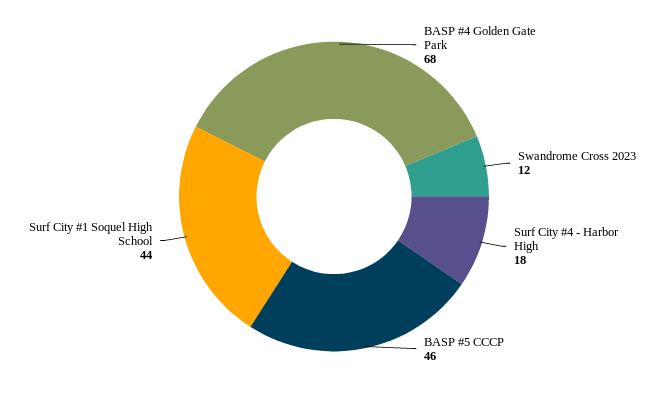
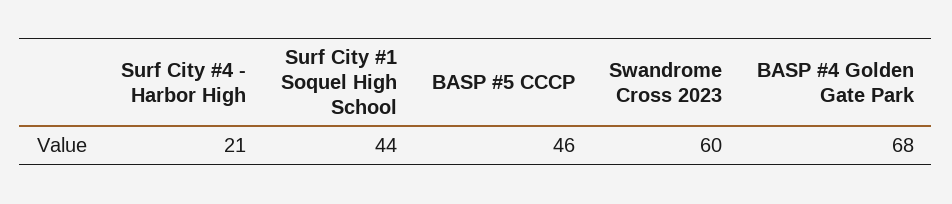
Swandrome Cross 2023: 12 -> 60
Surf City #4 - Harbor High: 18 -> 21

